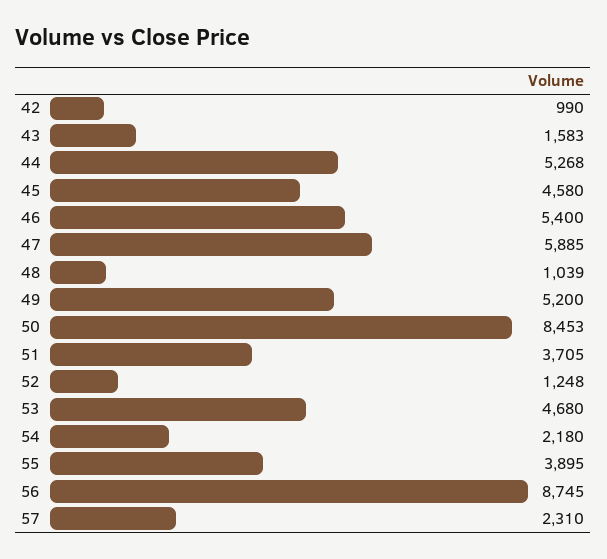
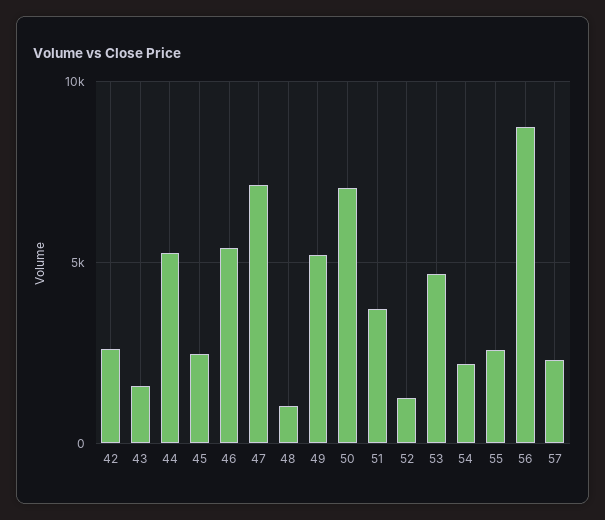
42: 990 -> 2500
45: 4580 -> 2500
47: 5885 -> 7000
50: 8453 -> 7000
55: 3895 -> 2500

